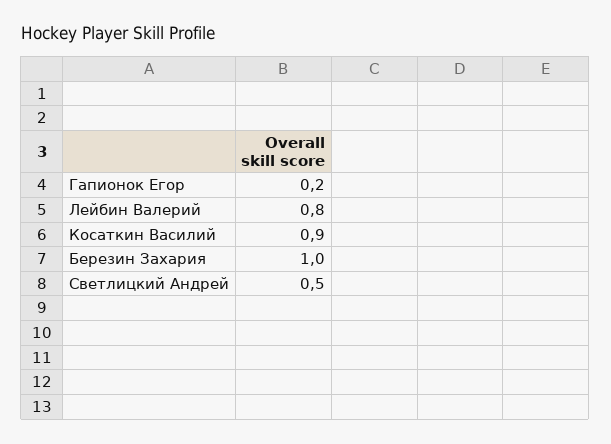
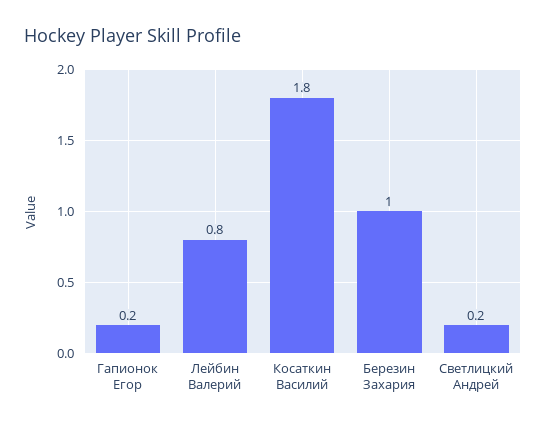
Косаткин Василий: 0.9 -> 1.8
Светлицкий Андрей: 0.5 -> 0.2

